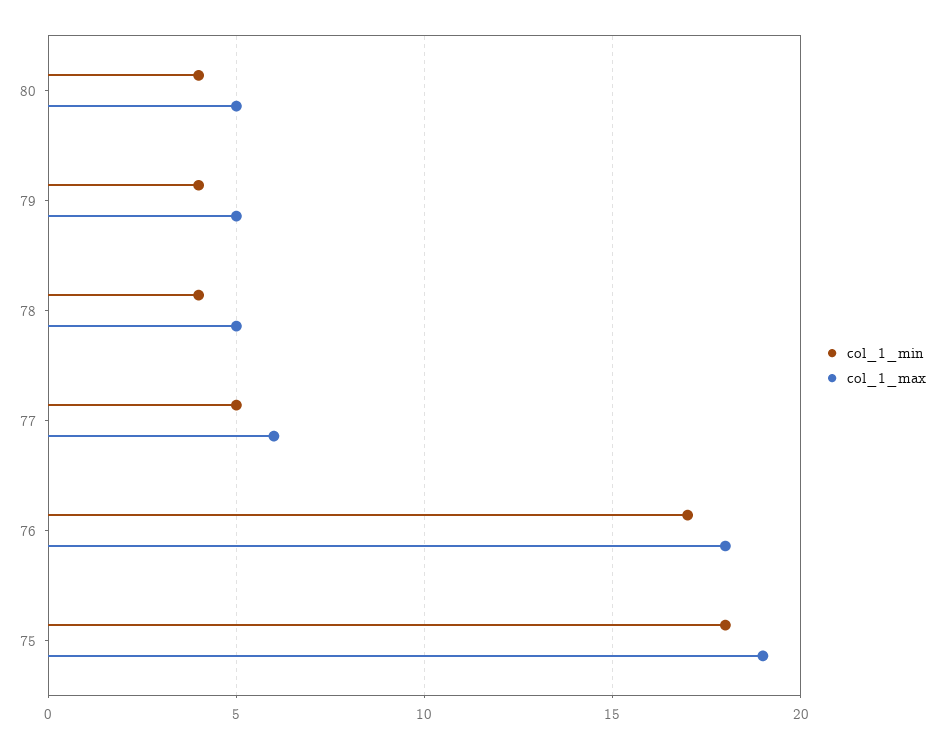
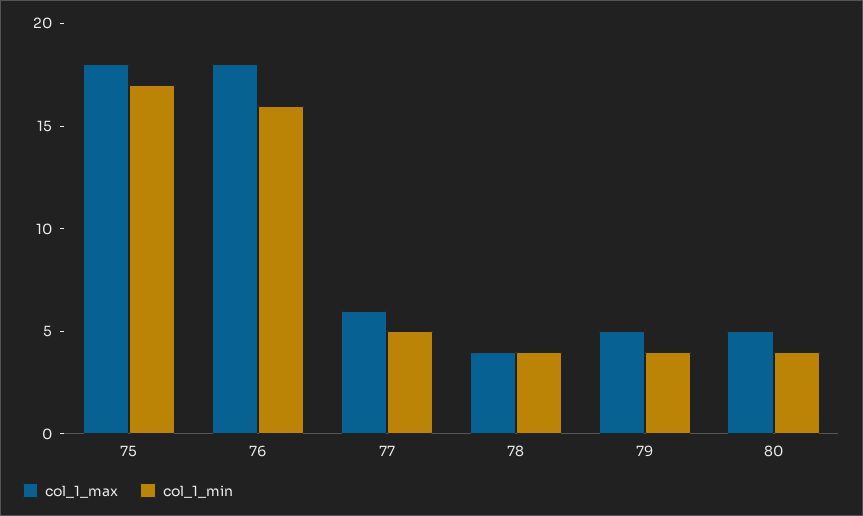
col_1_max, 78: 5 -> 4
col_1_min, 76: 17 -> 16
col_1_min, 75: 18 -> 17
col_1_max, 75: 19 -> 18

